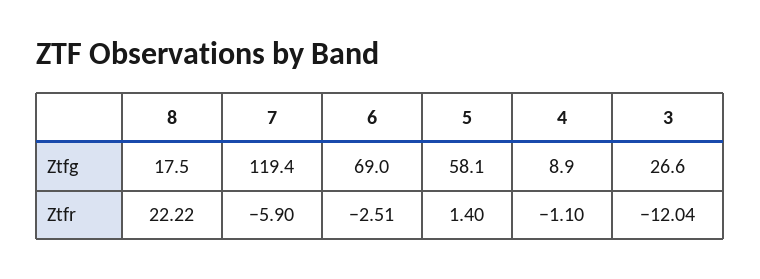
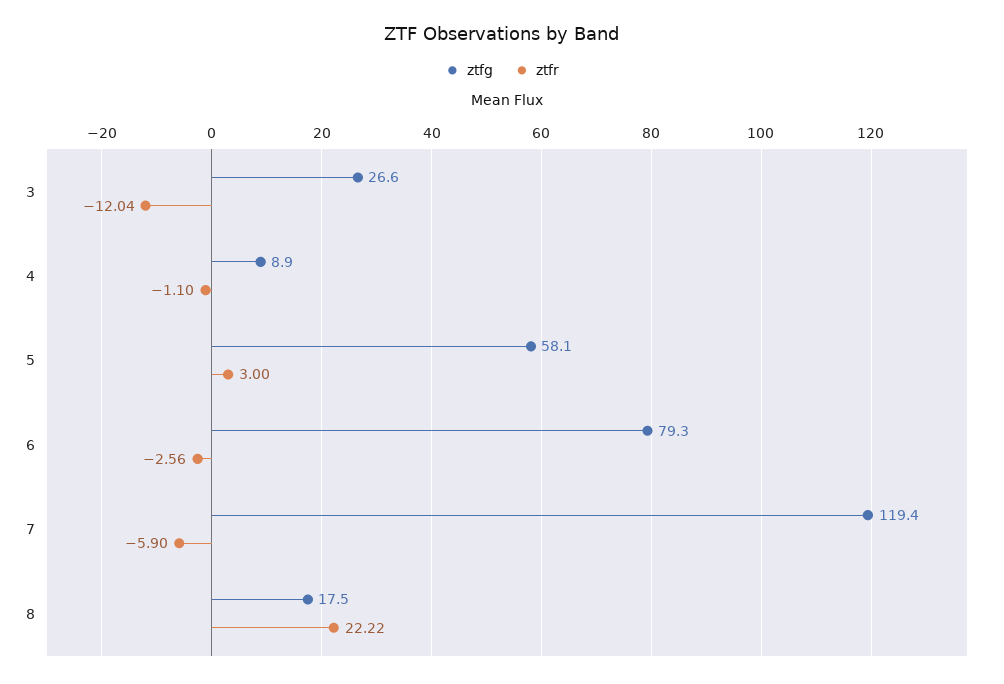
Ztfg, 6: 69 -> 79.3
Ztfr, 6: -2.51 -> -2.56
Ztfr, 5: 1.4 -> 3

